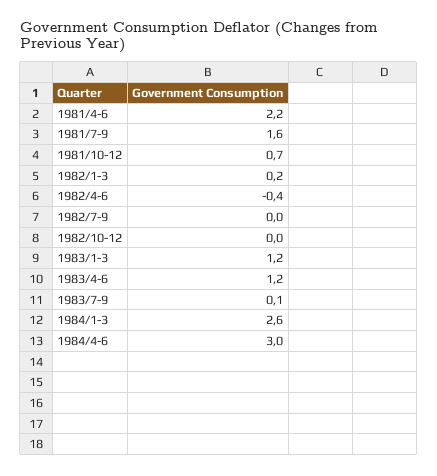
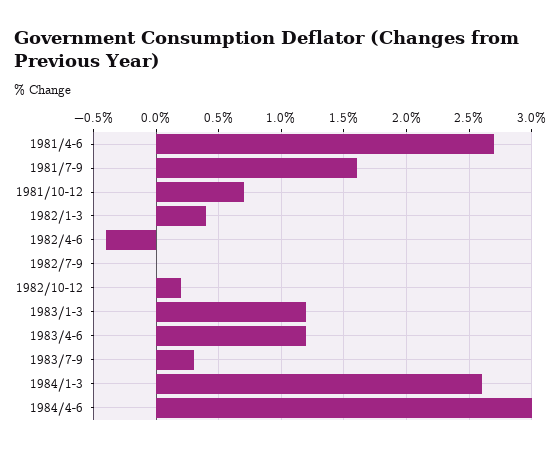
1981/4-6: 2.2 -> 2.7
1982/1-3: 0.2 -> 0.4
1982/10-12: 0 -> 0.2
1983/7-9: 0.1 -> 0.3

